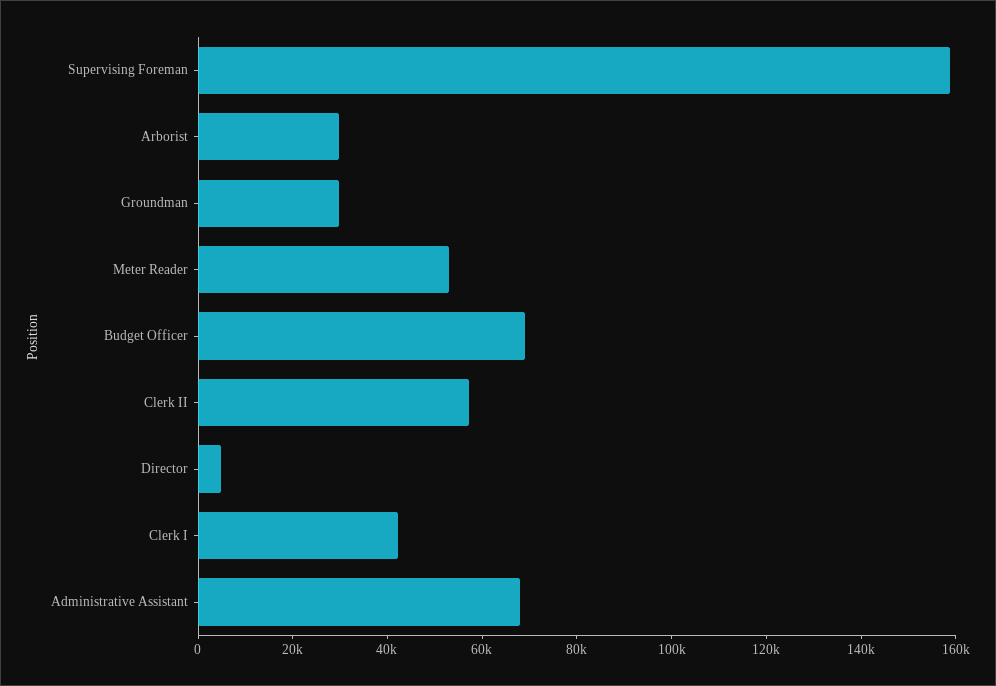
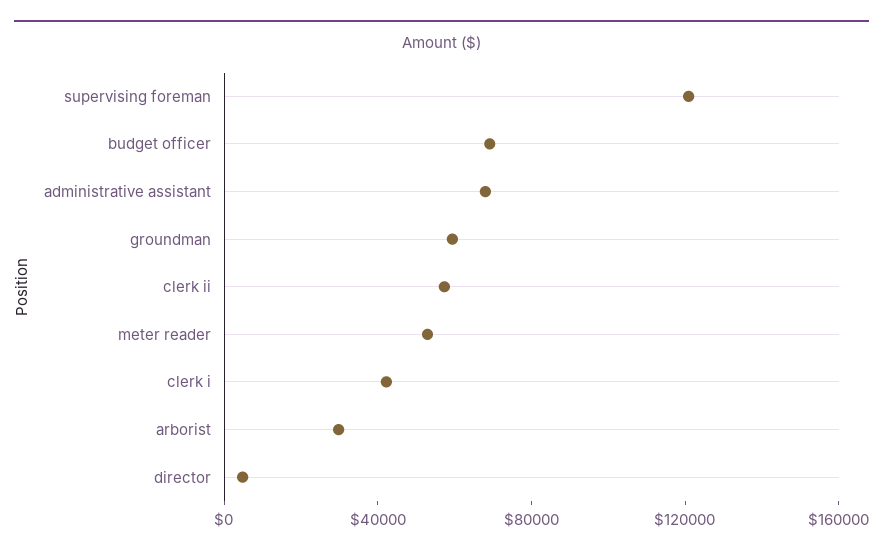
Supervising Foreman: 160000 -> 120000
Groundman: 30000 -> 60000

